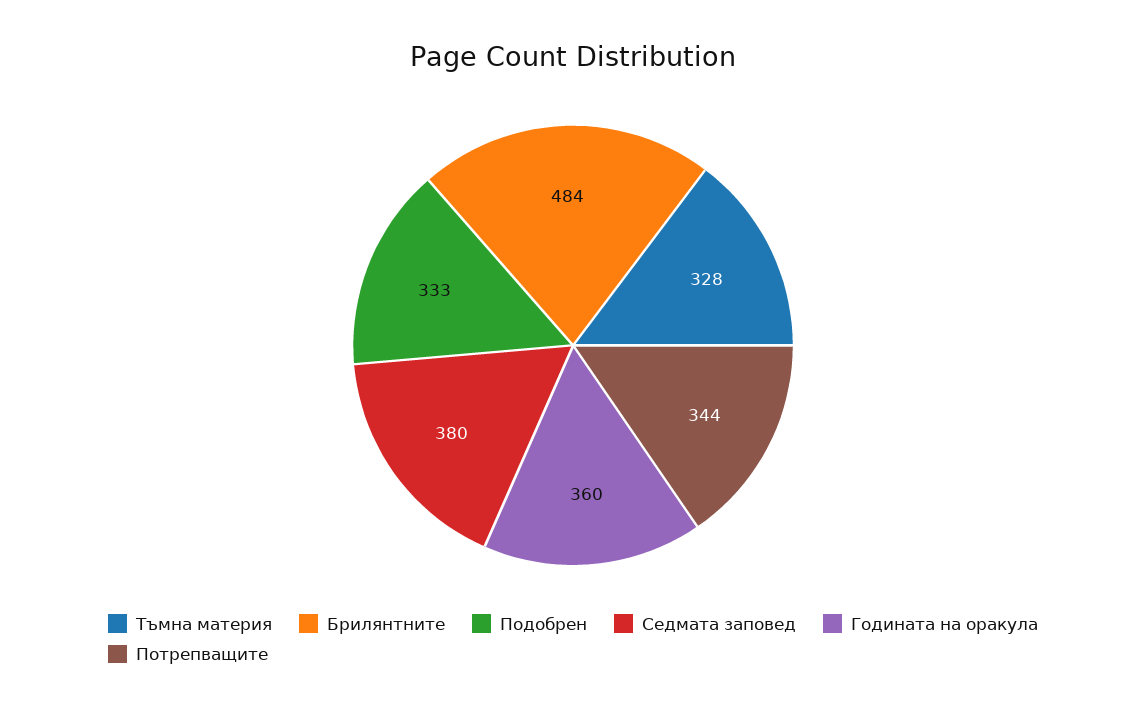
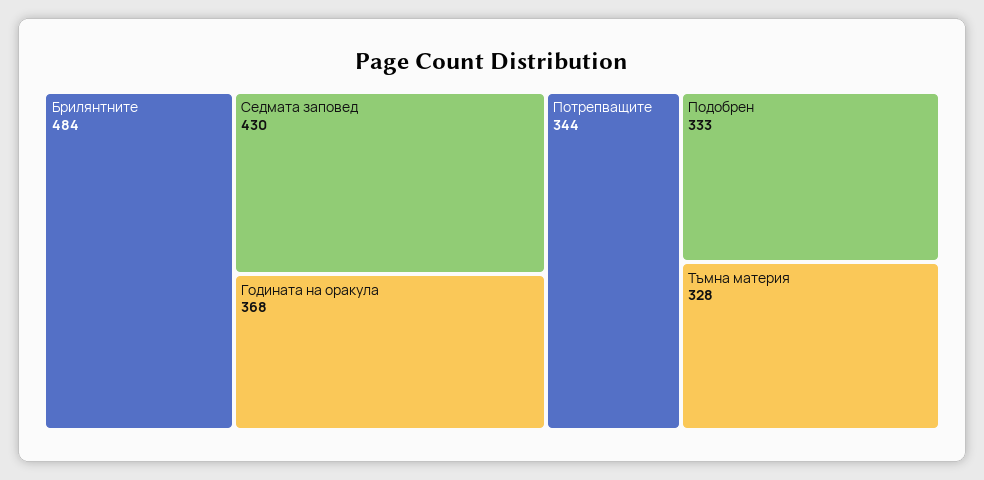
Седмата заповед: 380 -> 430
Годината на оракула: 360 -> 368

